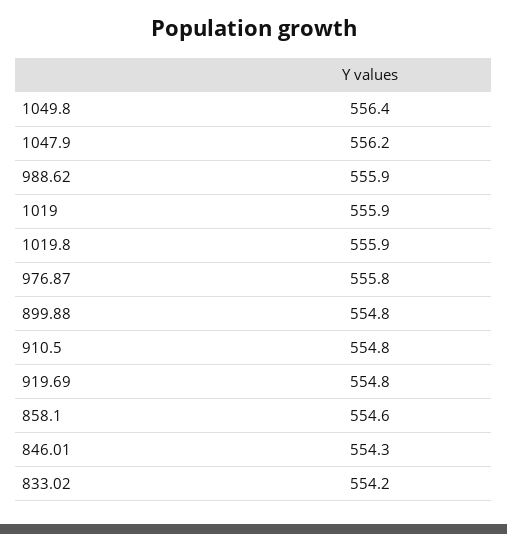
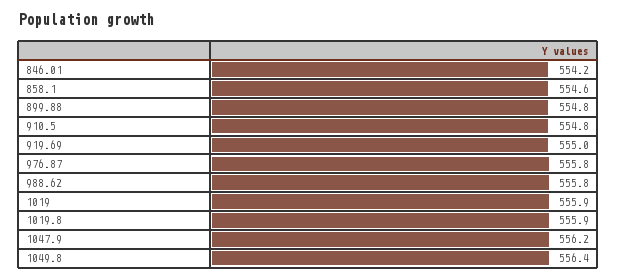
988.62: 555.9 -> 555.8
919.69: 554.8 -> 555
846.01: 554.3 -> 554.2
833.02: 554.2 -> none

